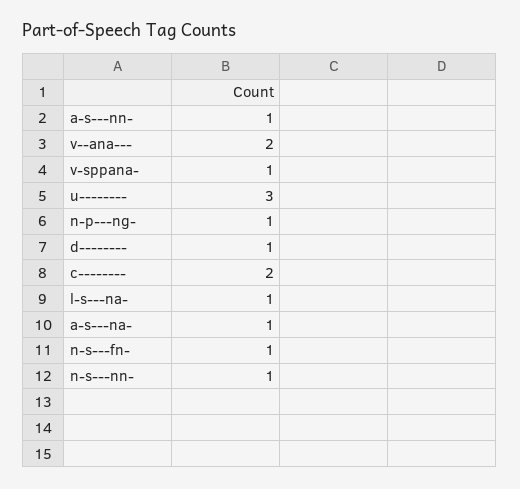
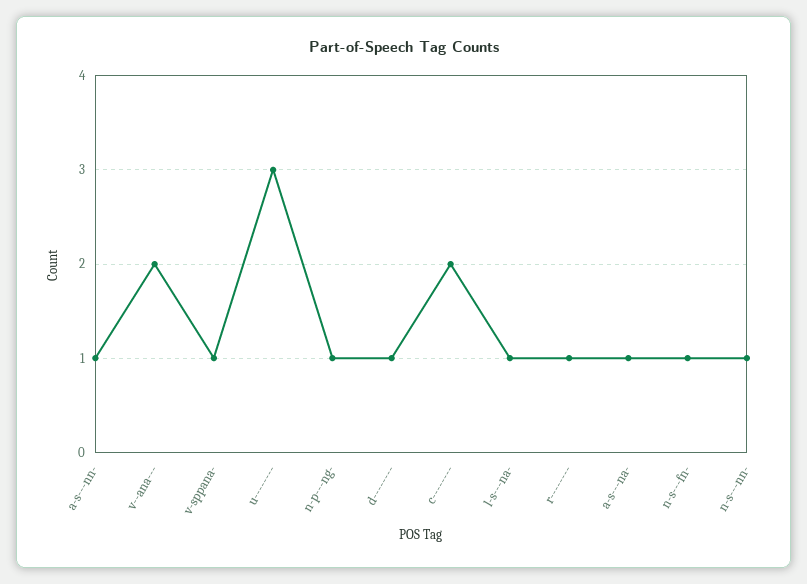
r--------: none -> 1

